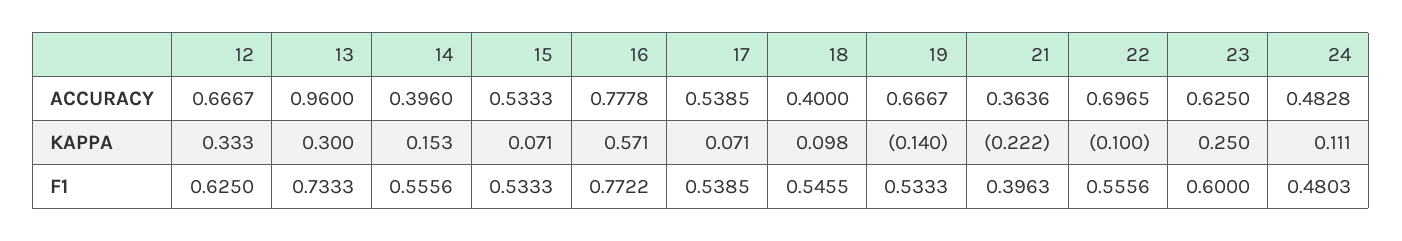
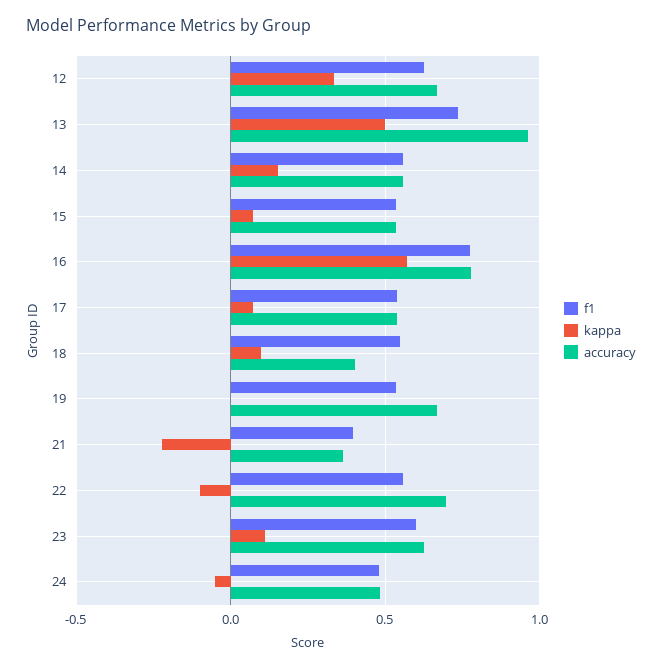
ACCURACY, 14: 0.396 -> 0.55
KAPPA, 13: 0.3 -> 0.5
KAPPA, 19: -0.14 -> 0
KAPPA, 23: 0.25 -> 0.1
KAPPA, 24: 0.111 -> -0.05

